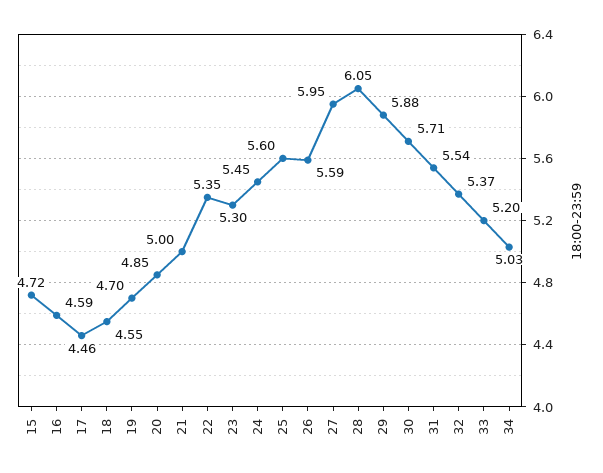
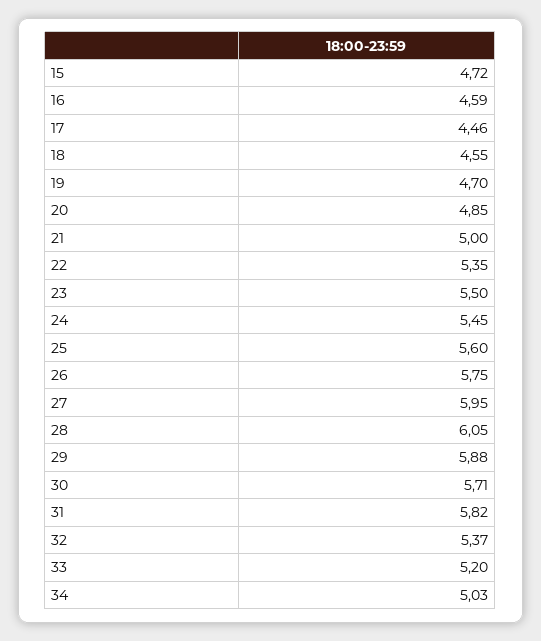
23: 5.3 -> 5.5
26: 5.59 -> 5.75
31: 5.54 -> 5.82

